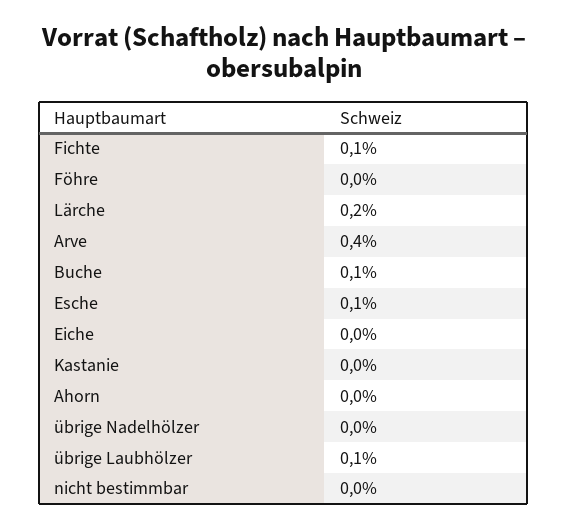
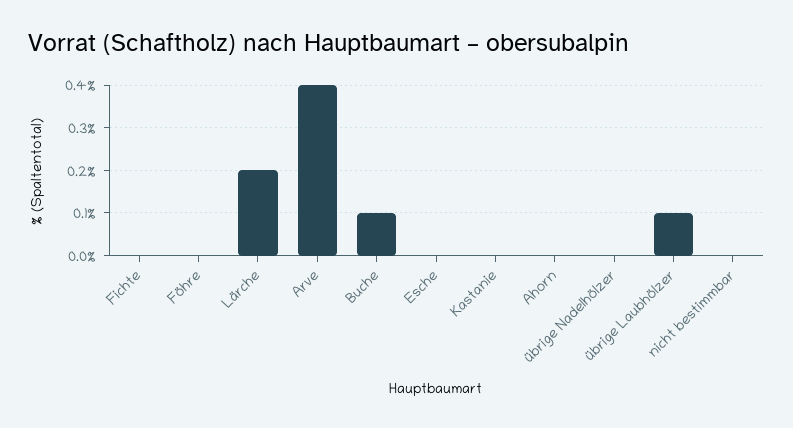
Fichte: 0.1 -> 0
Esche: 0.1 -> 0
Eiche: 0 -> none

